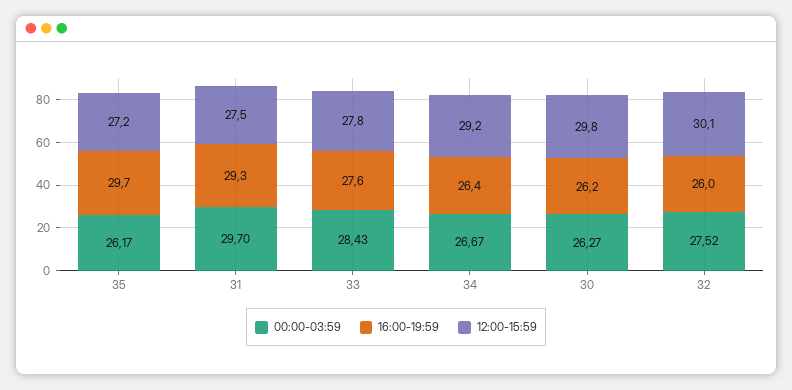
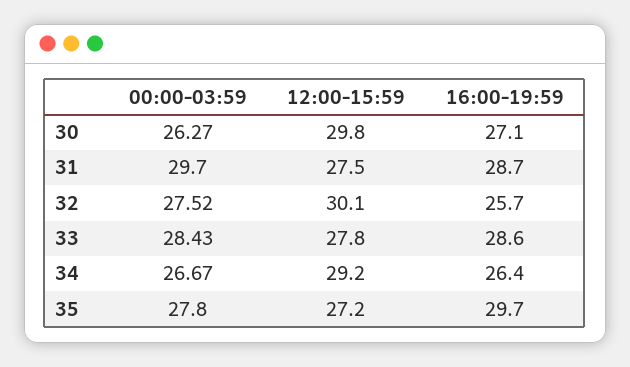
00:00-03:59, 35: 26.17 -> 27.8
16:00-19:59, 31: 29.3 -> 28.7
16:00-19:59, 33: 27.6 -> 28.6
16:00-19:59, 30: 26.2 -> 27.1
16:00-19:59, 32: 26 -> 25.7

